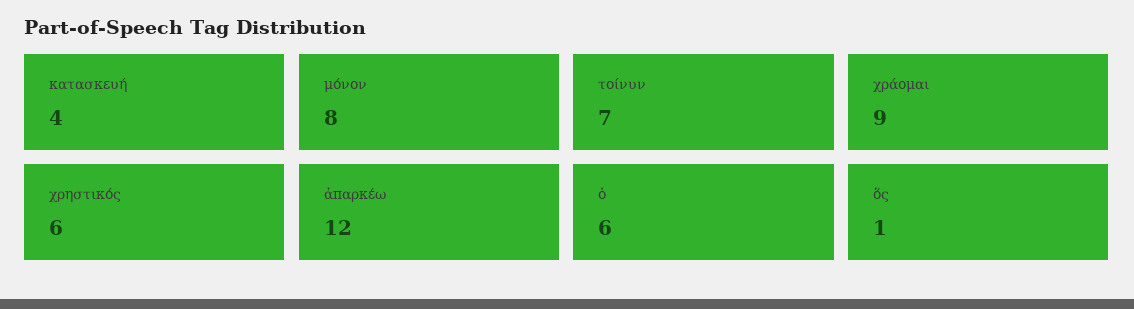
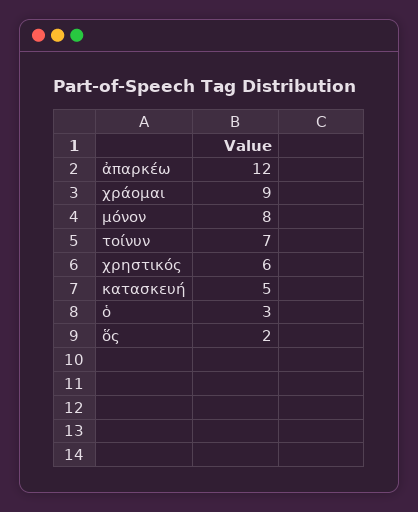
κατασκευή: 4 -> 5
ὁ: 6 -> 3
ὅς: 1 -> 2

